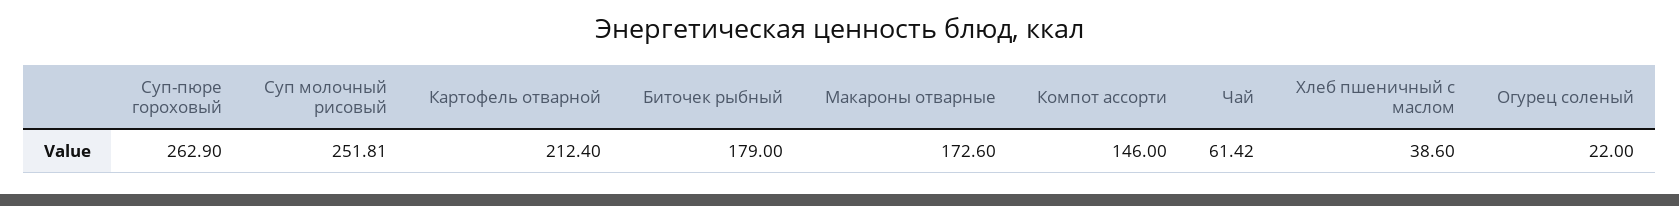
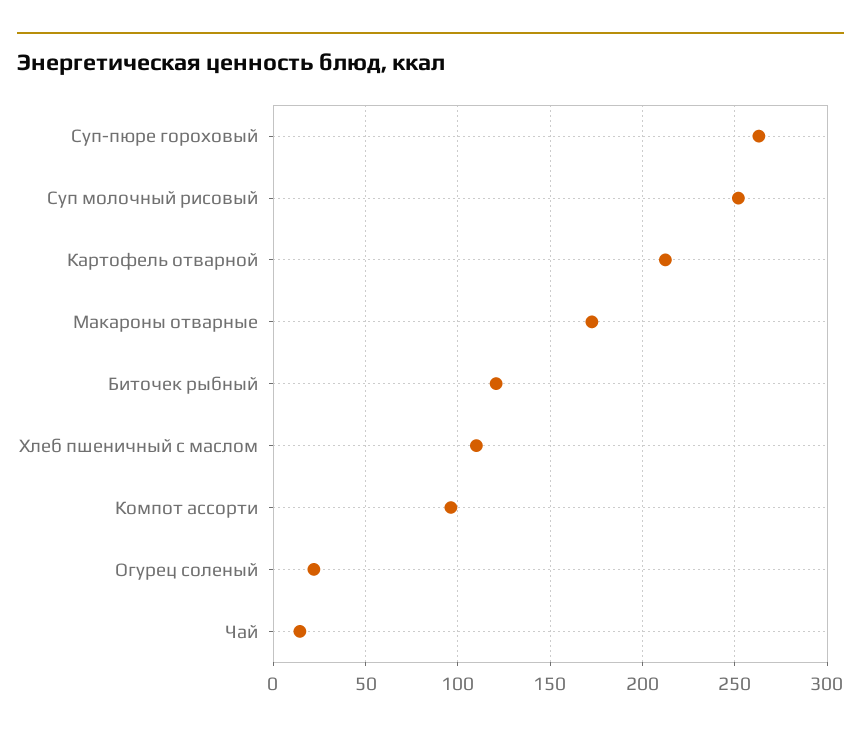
Биточек рыбный: 179 -> 120
Компот ассорти: 146 -> 95
Чай: 61.42 -> 15
Хлеб пшеничный с маслом: 38.6 -> 110

